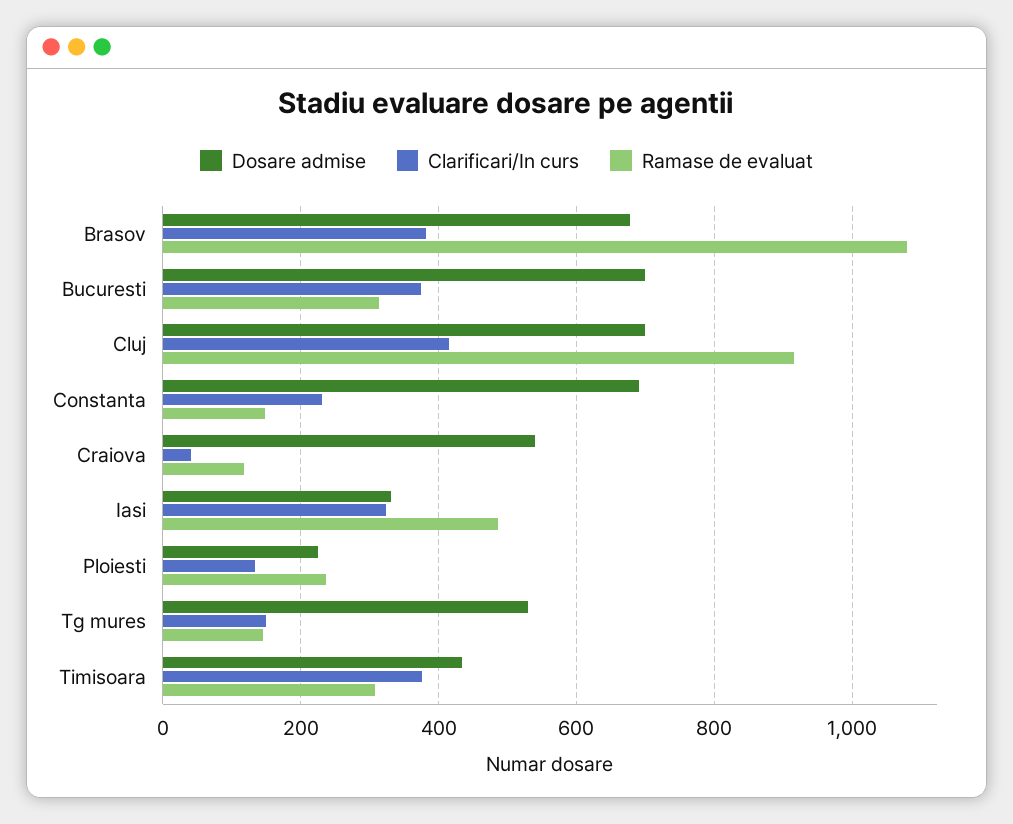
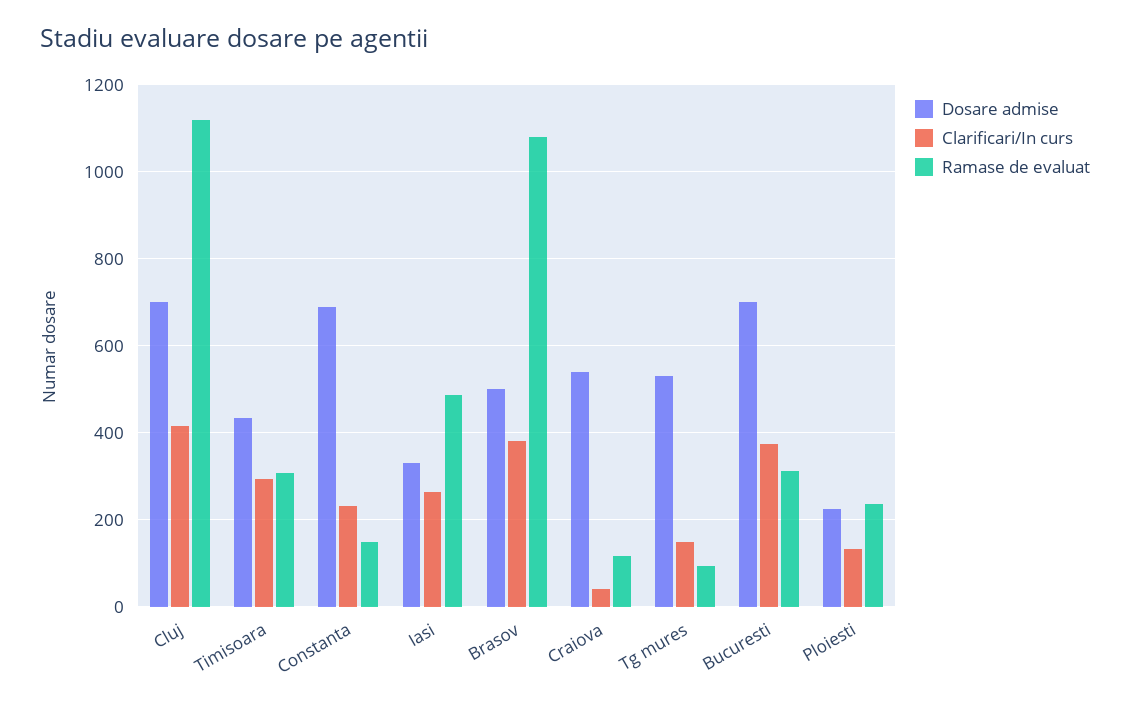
Dosare admise, Brasov: 680 -> 500
Ramase de evaluat, Cluj: 920 -> 1120
Clarificari/In curs, Iasi: 320 -> 260
Ramase de evaluat, Tg mures: 140 -> 100
Clarificari/In curs, Timisoara: 380 -> 300

